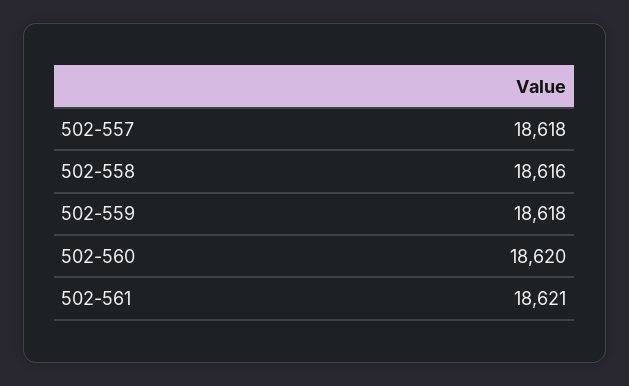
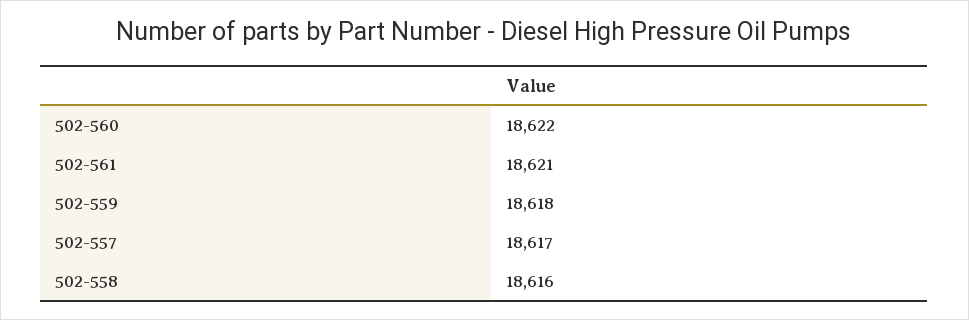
502-557: 18618 -> 18617
502-560: 18620 -> 18622

